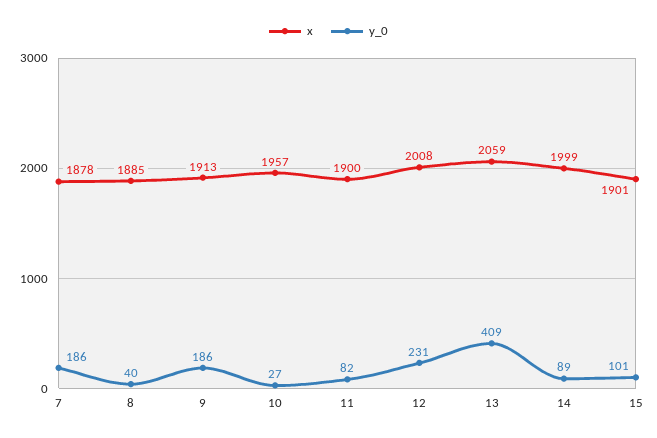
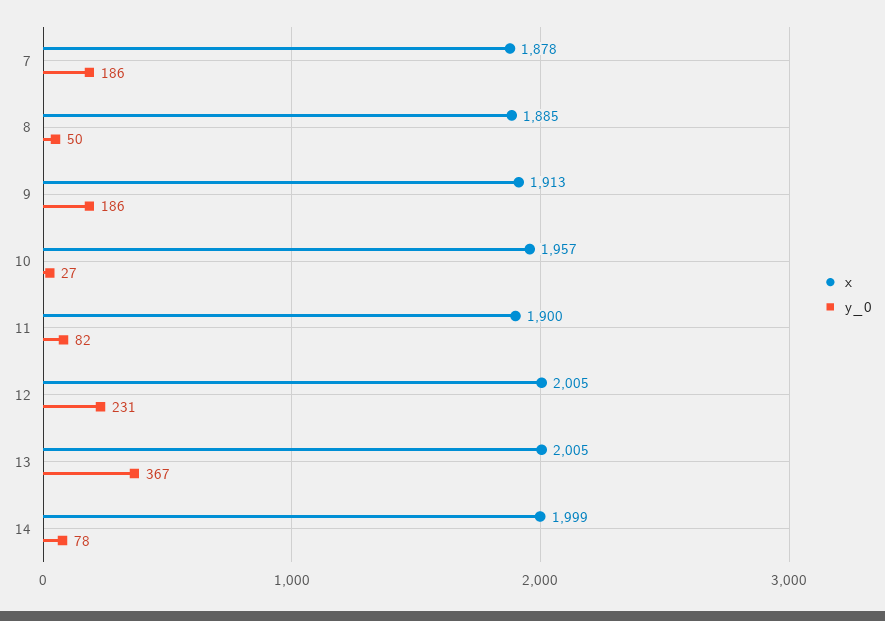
y_0, 8: 40 -> 50
x, 12: 2008 -> 2005
x, 13: 2059 -> 2005
y_0, 13: 409 -> 367
y_0, 14: 89 -> 78
x, 15: 1901 -> none
y_0, 15: 101 -> none

